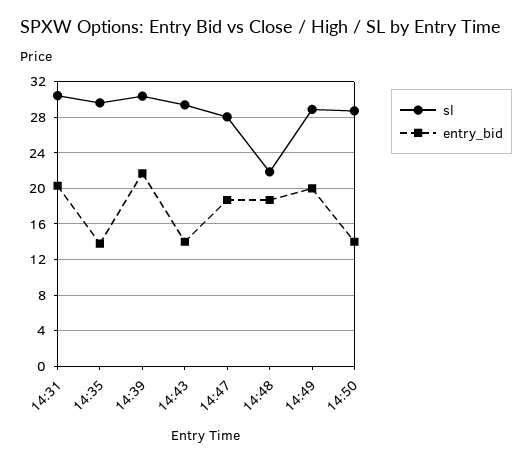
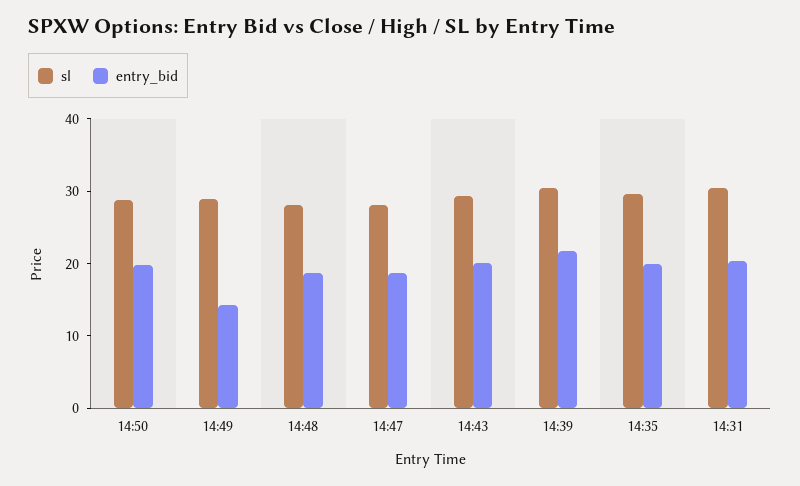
entry_bid, 14:35: 14 -> 20
entry_bid, 14:43: 14 -> 20
sl, 14:48: 22 -> 28
entry_bid, 14:49: 20 -> 14
entry_bid, 14:50: 14 -> 20

